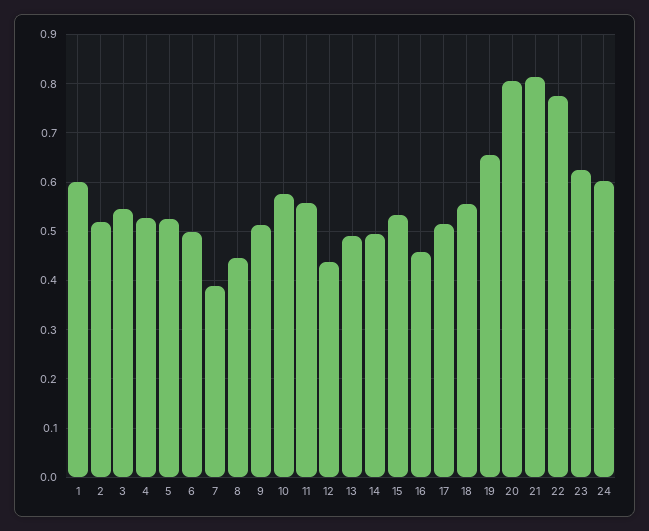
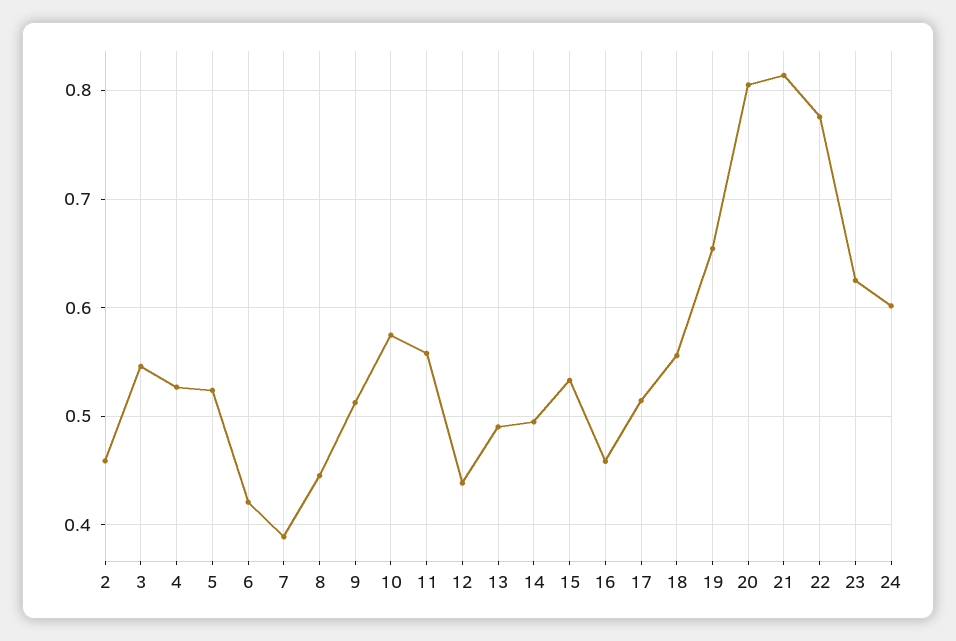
1: 0.6 -> none
2: 0.52 -> 0.46
6: 0.5 -> 0.42

